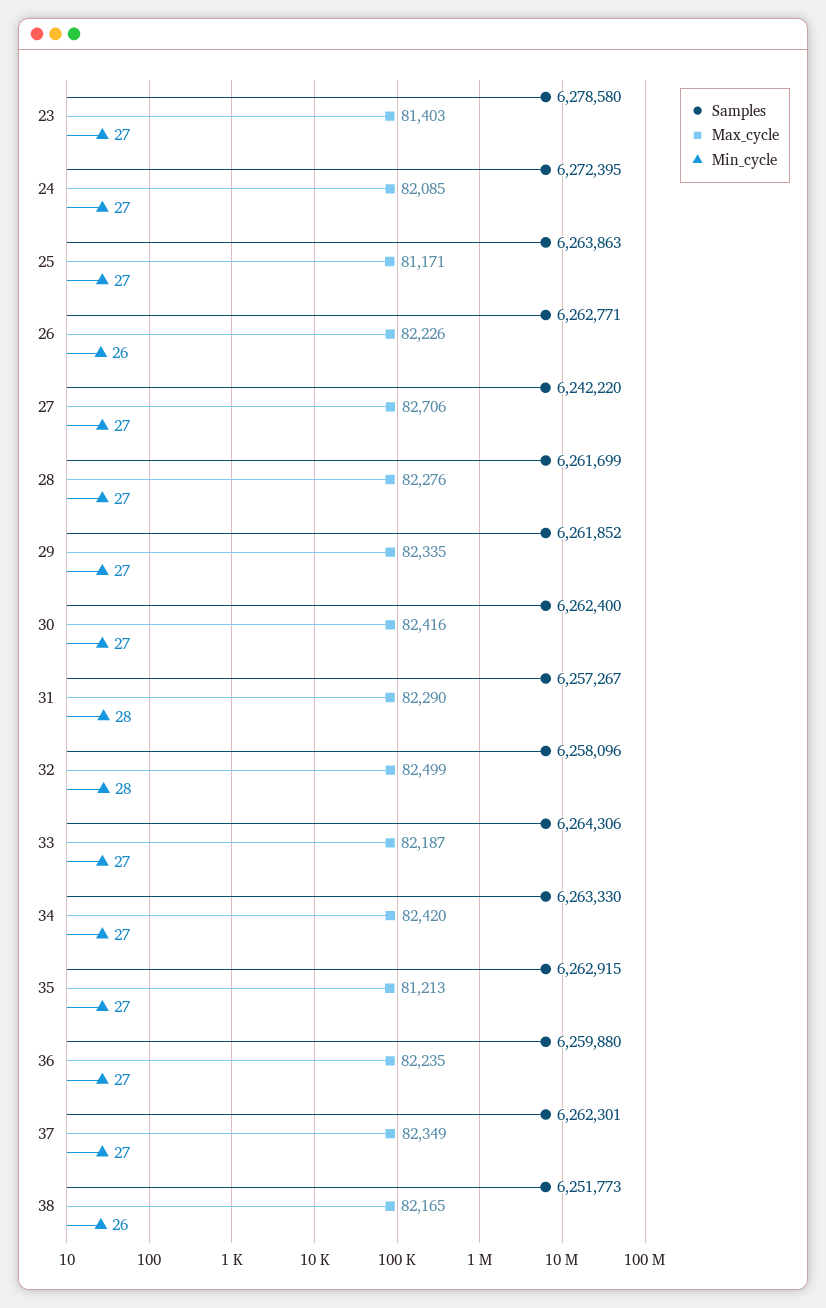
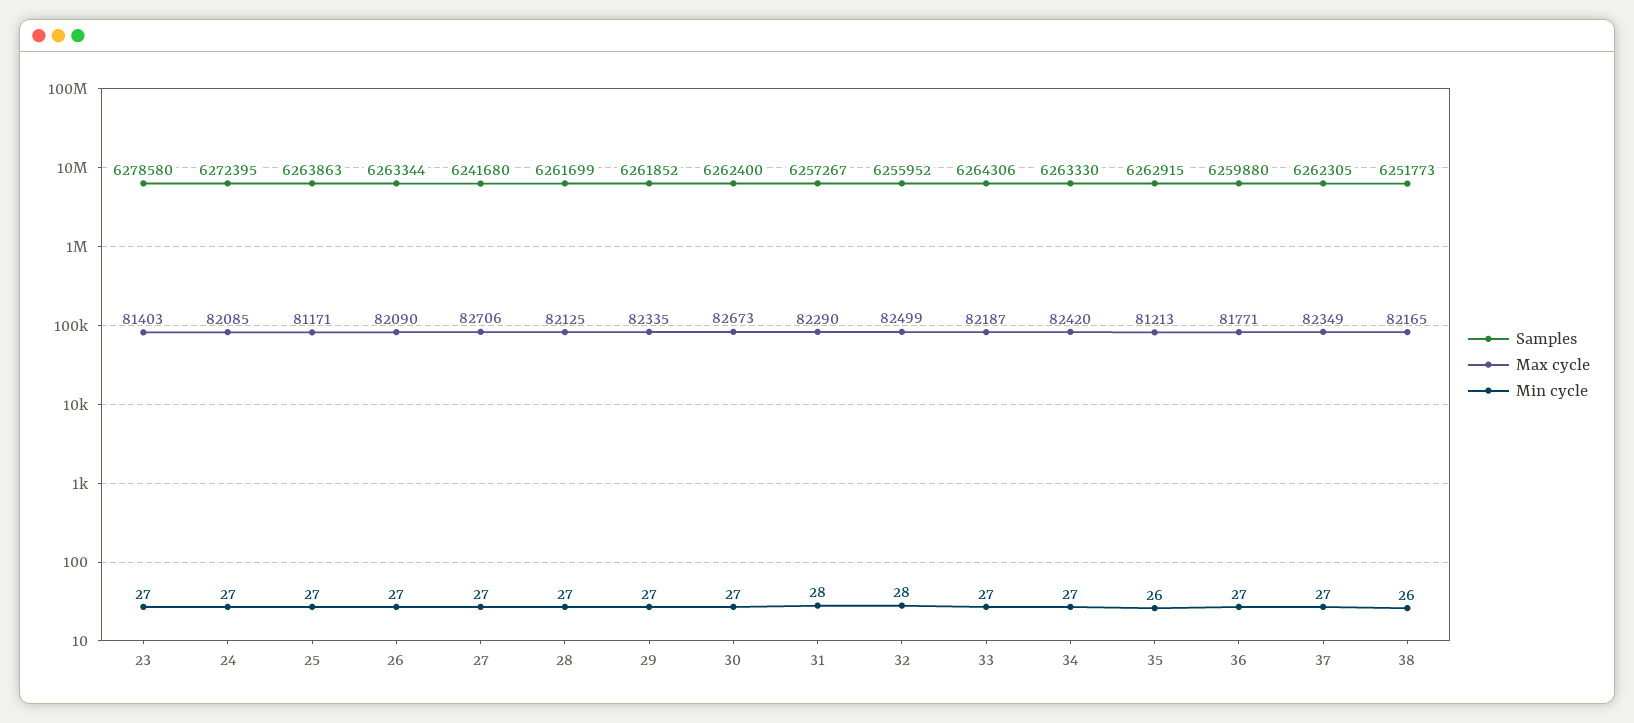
Samples, 26: 6262771 -> 6263344
Max_cycle, 26: 82226 -> 82090
Min_cycle, 26: 26 -> 27
Samples, 27: 6242220 -> 6241680
Max_cycle, 28: 82276 -> 82125
Max_cycle, 30: 82416 -> 82673
Samples, 32: 6258096 -> 6255952
Min_cycle, 35: 27 -> 26
Max_cycle, 36: 82235 -> 81771
Samples, 37: 6262301 -> 6262305

